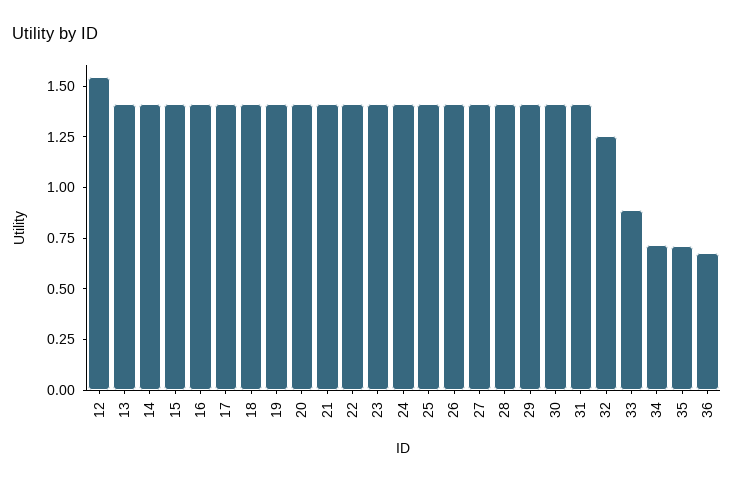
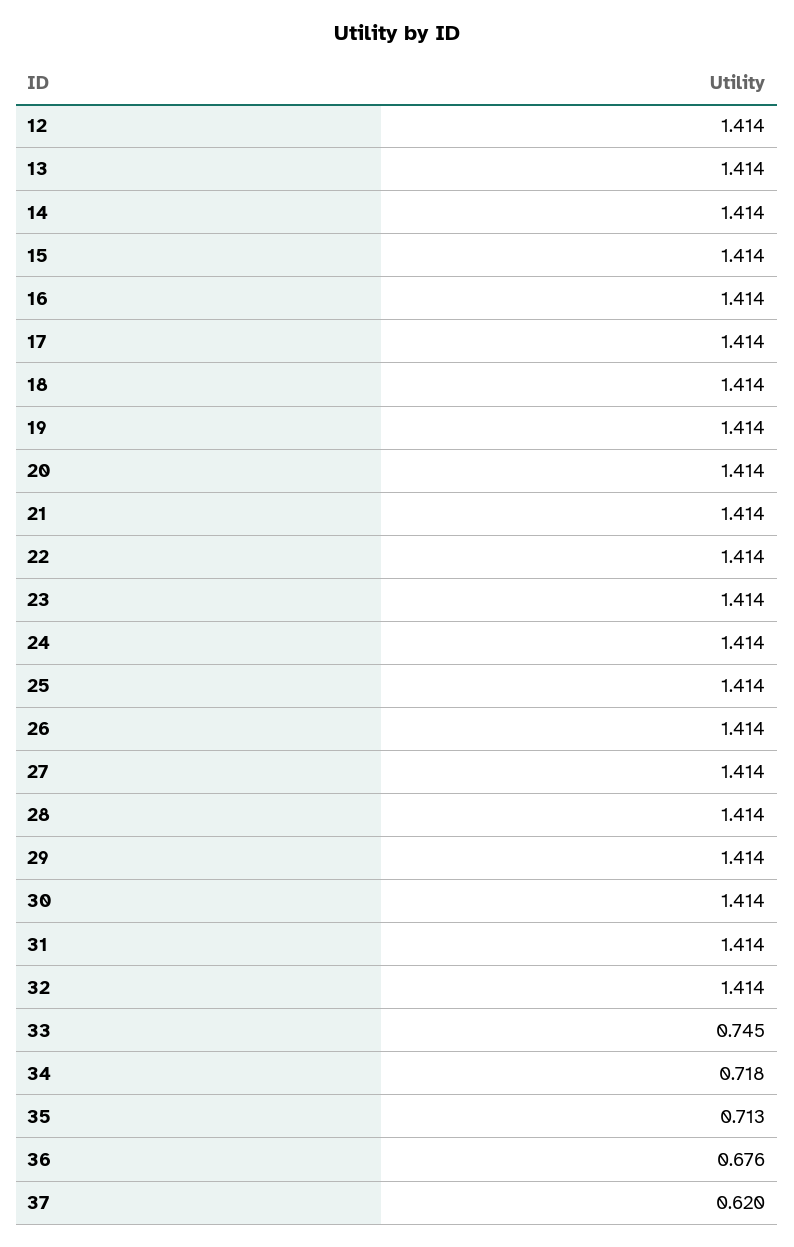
12: 1.55 -> 1.414
32: 1.25 -> 1.414
33: 0.9 -> 0.745
37: none -> 0.62

